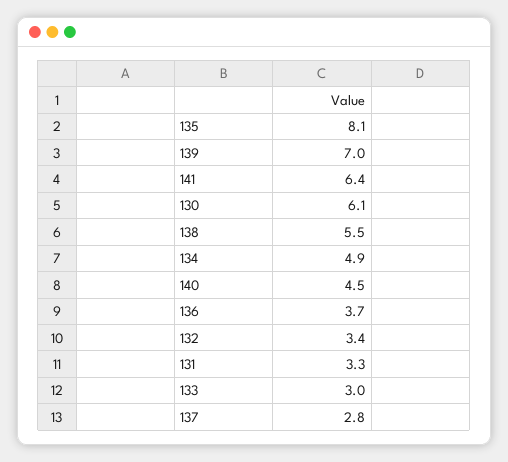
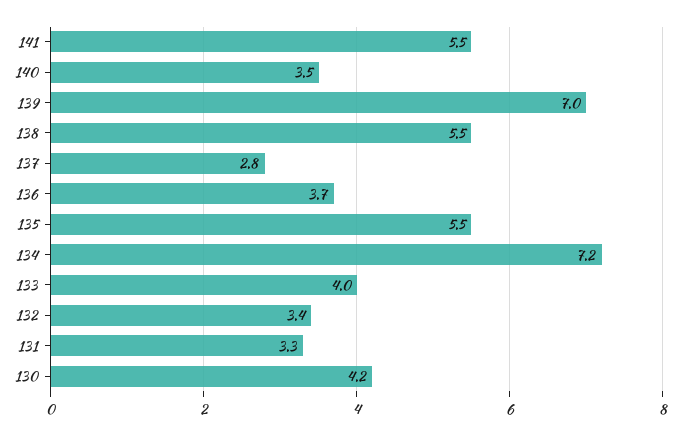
135: 8.1 -> 5.5
141: 6.4 -> 5.5
130: 6.1 -> 4.2
134: 4.9 -> 7.2
140: 4.5 -> 3.5
133: 3 -> 4

